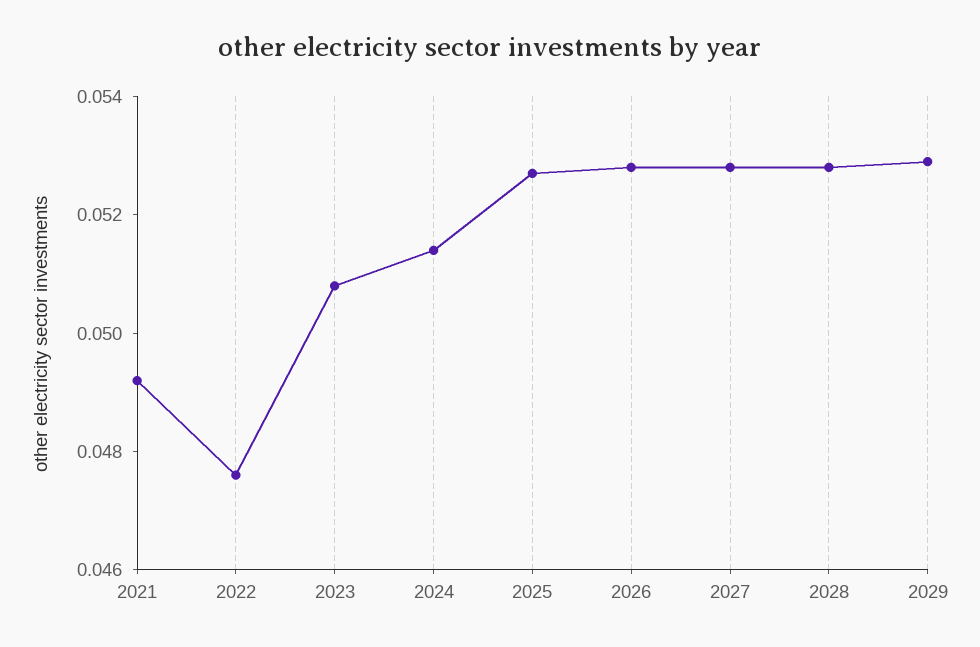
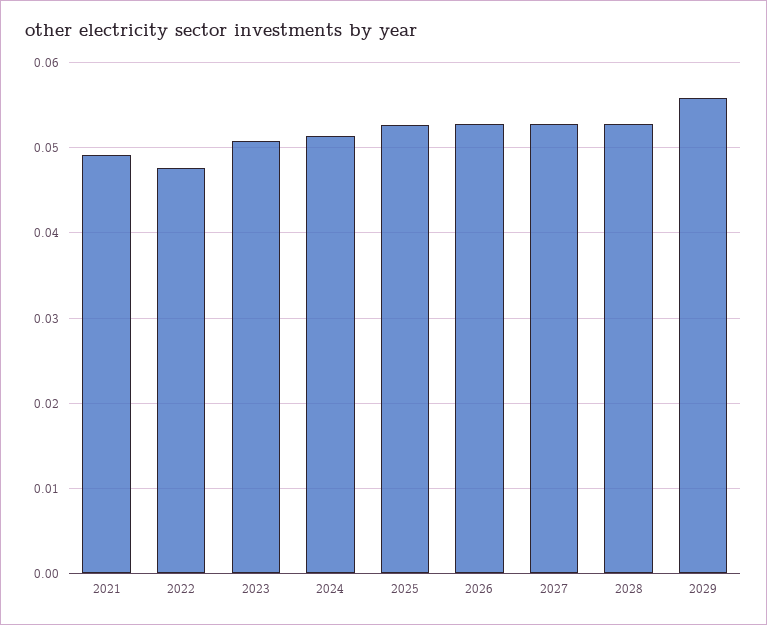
2029: 0.053 -> 0.056

